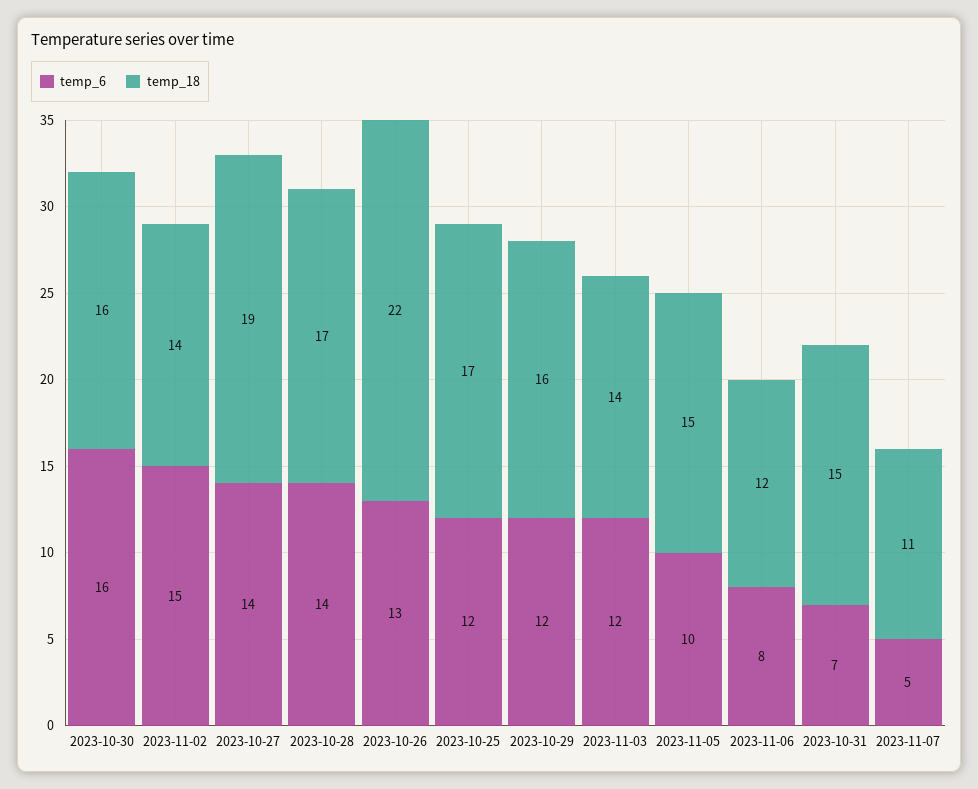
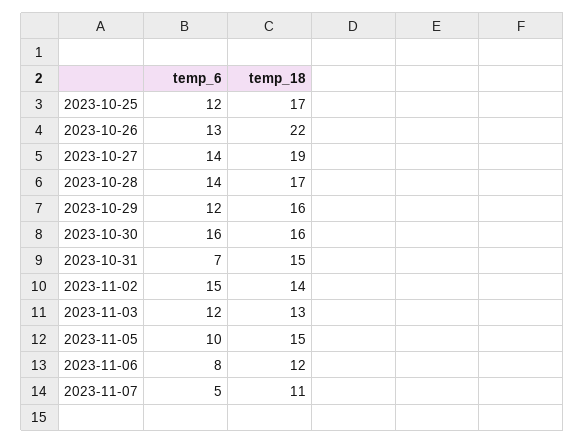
temp_18, 2023-11-03: 14 -> 13

